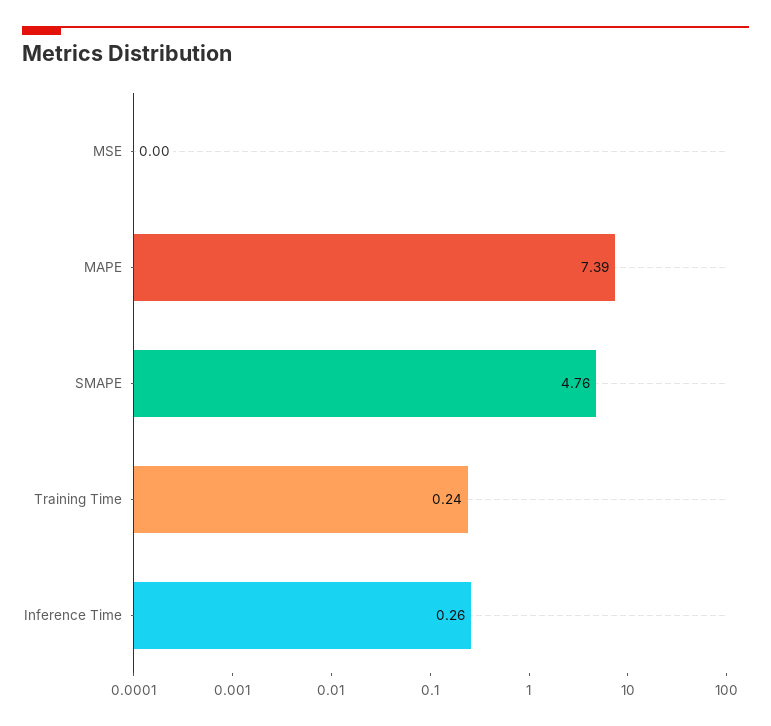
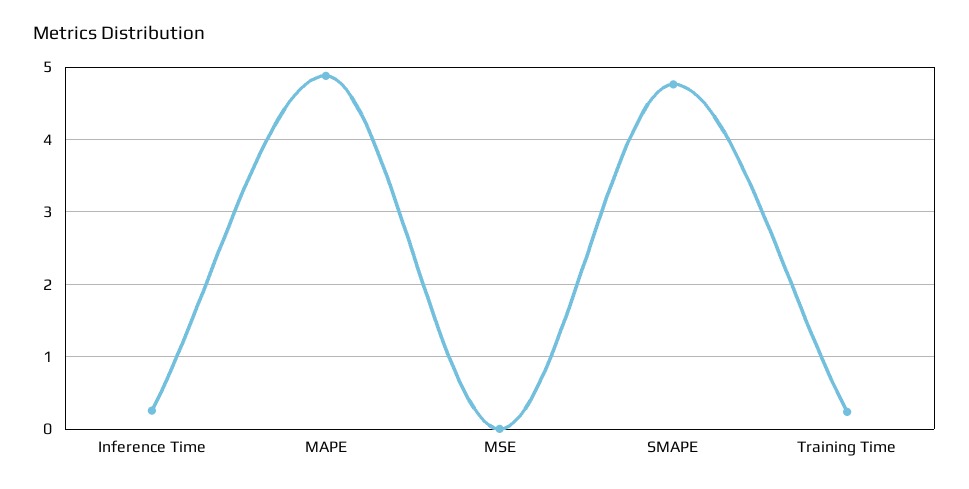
MAPE: 7.39 -> 4.9

